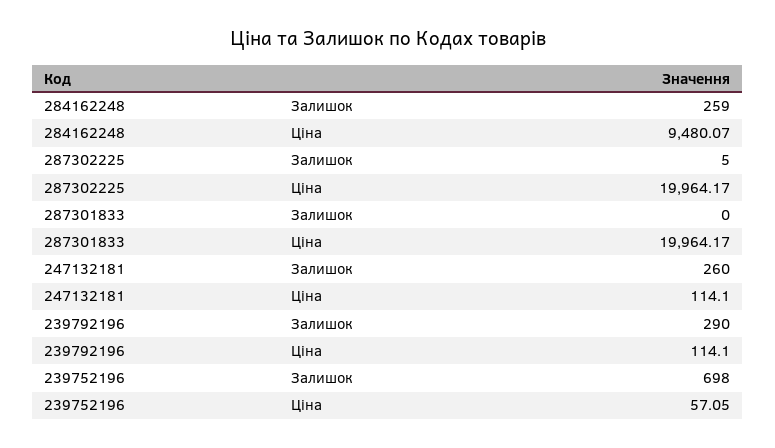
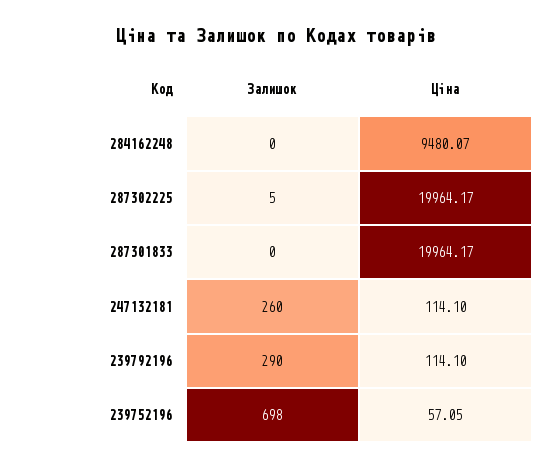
284162248, Залишок: 259 -> 0

